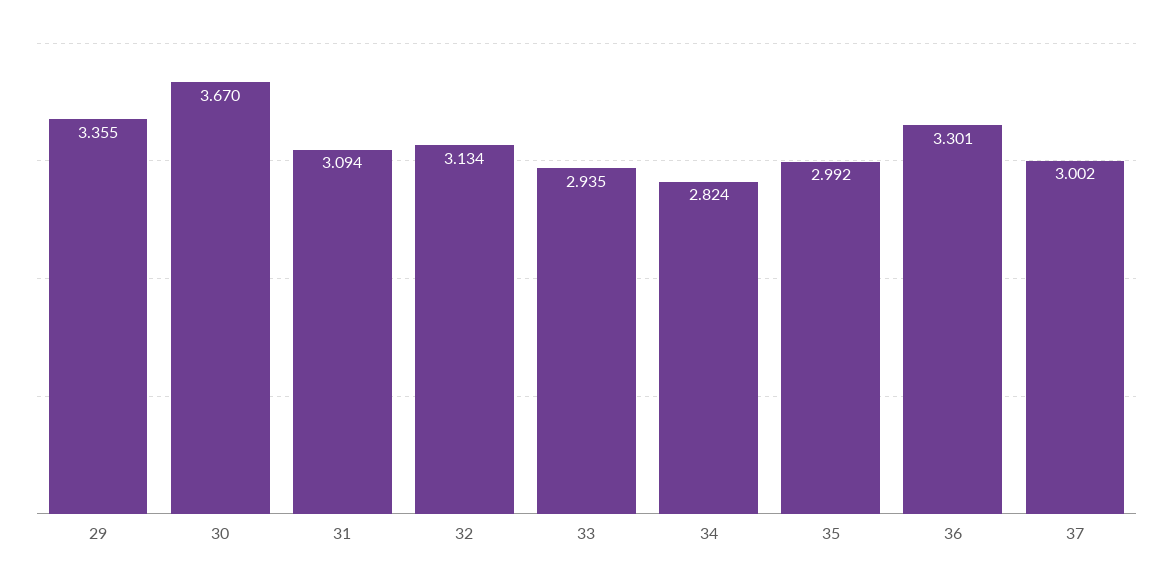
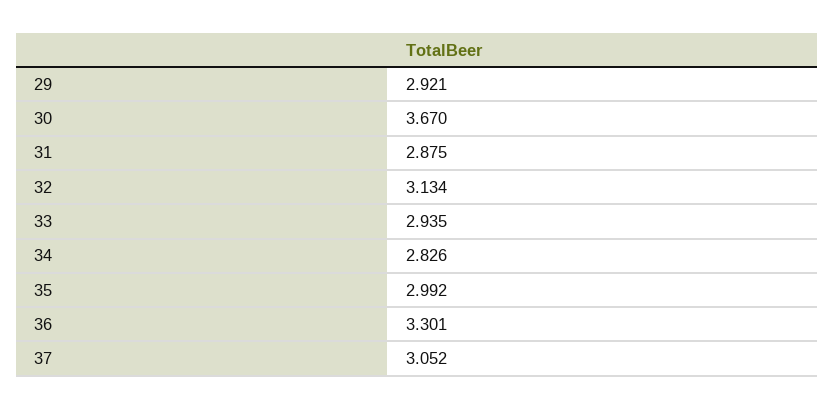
29: 3.355 -> 2.921
31: 3.094 -> 2.875
34: 2.824 -> 2.826
37: 3.002 -> 3.052

